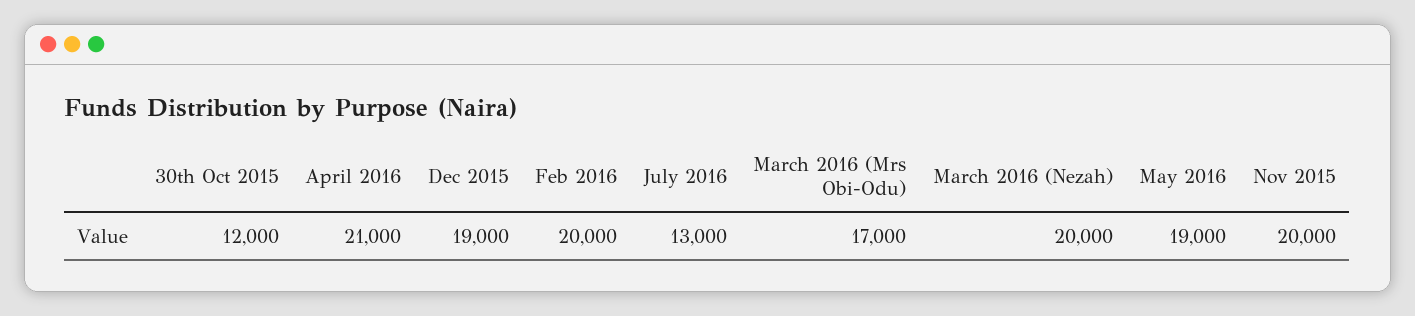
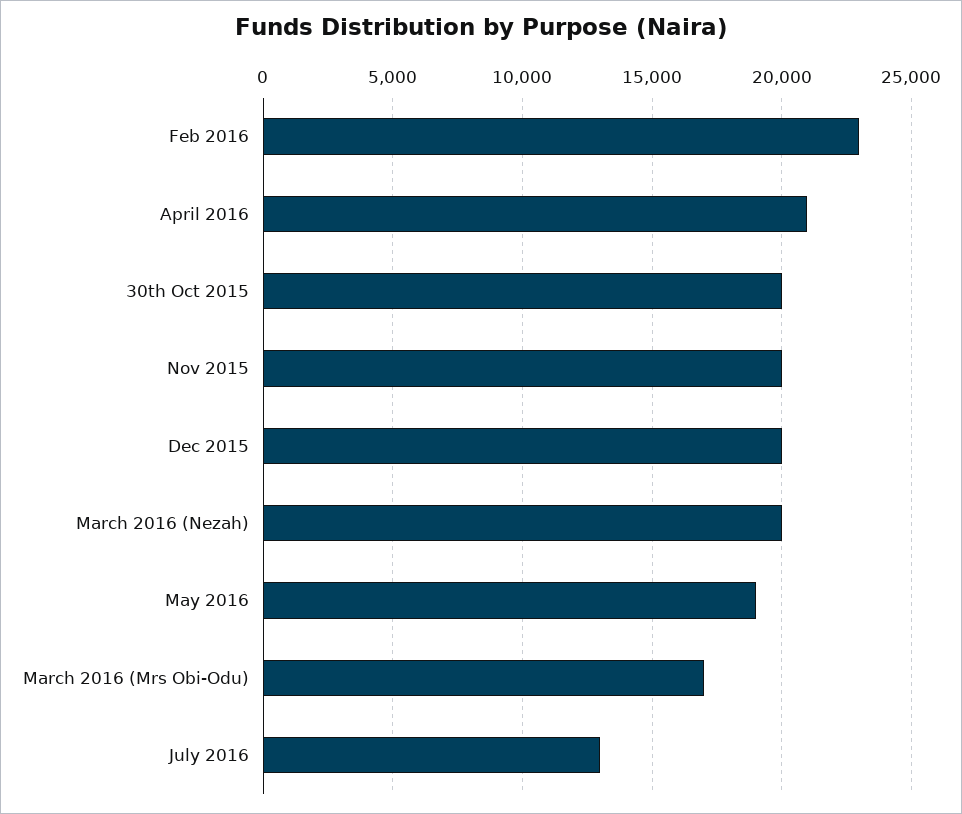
30th Oct 2015: 12000 -> 20000
Dec 2015: 19000 -> 20000
Feb 2016: 20000 -> 23000

